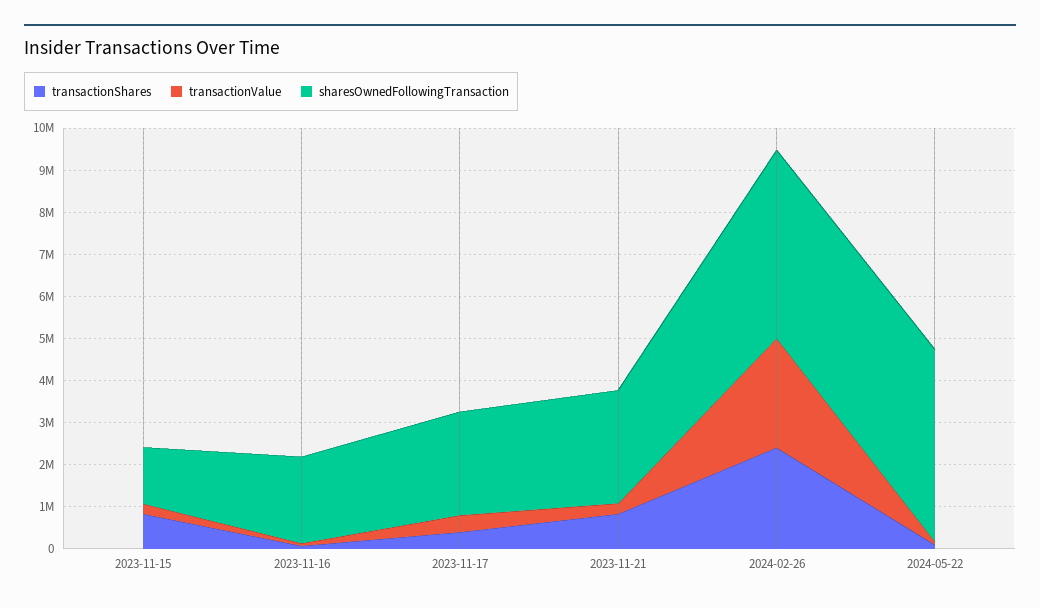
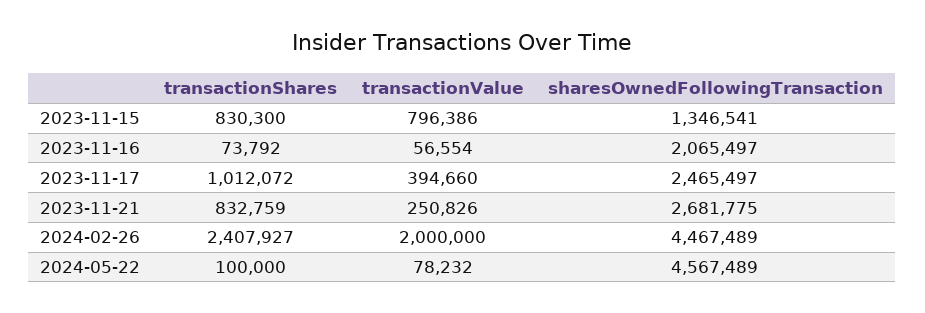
transactionValue, 2023-11-15: 200000 -> 796386
transactionShares, 2023-11-17: 400000 -> 1012072
transactionValue, 2024-02-26: 2600000 -> 2000000

